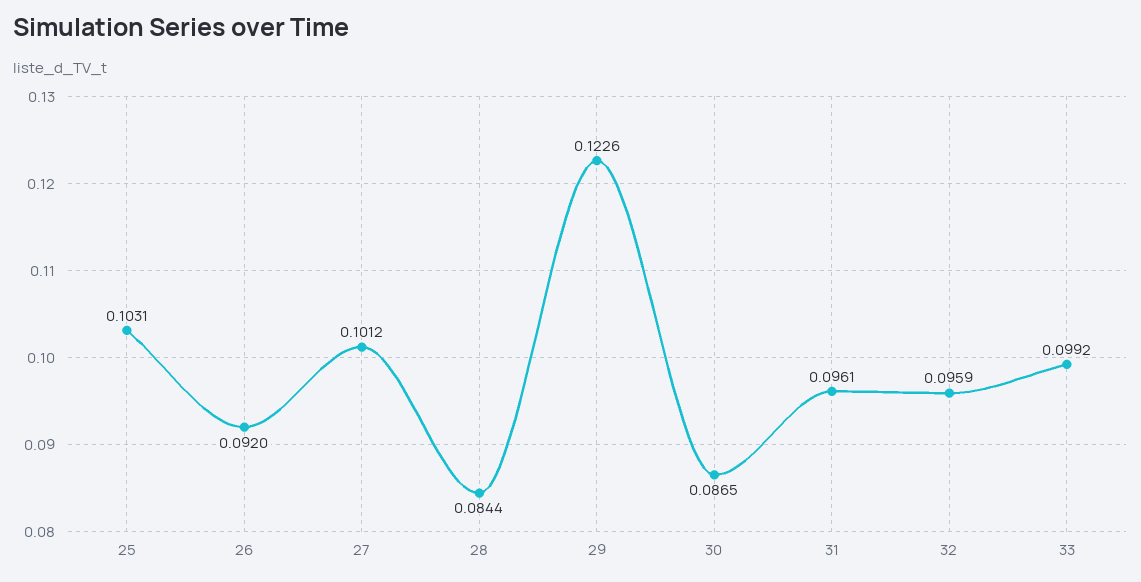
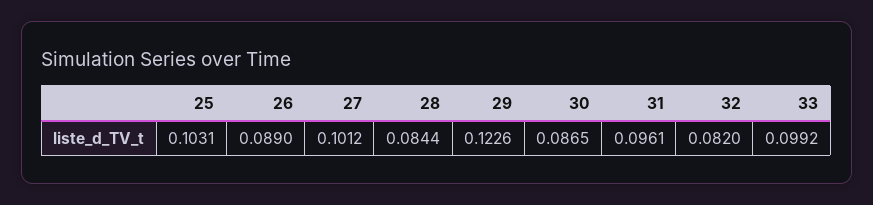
26: 0.092 -> 0.089
32: 0.0959 -> 0.082

